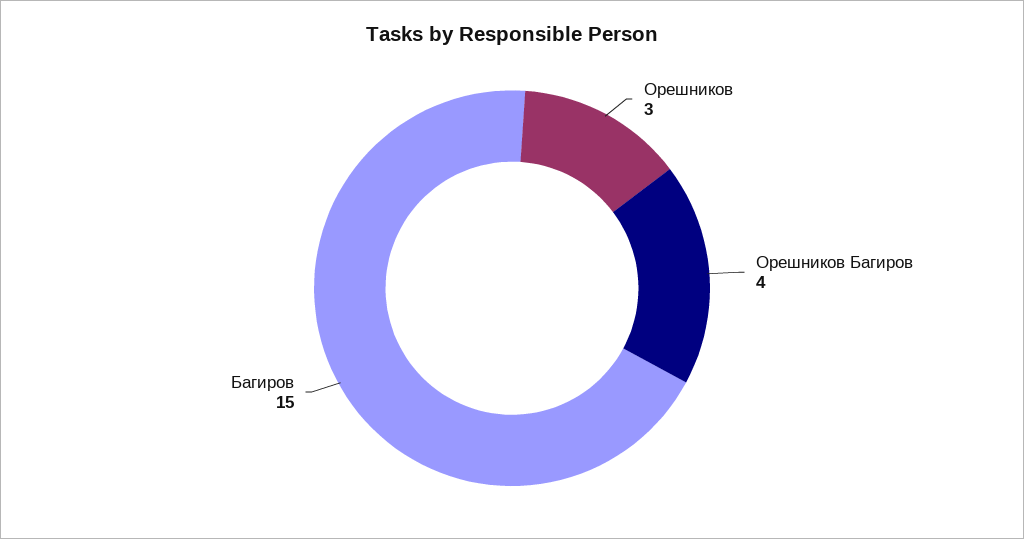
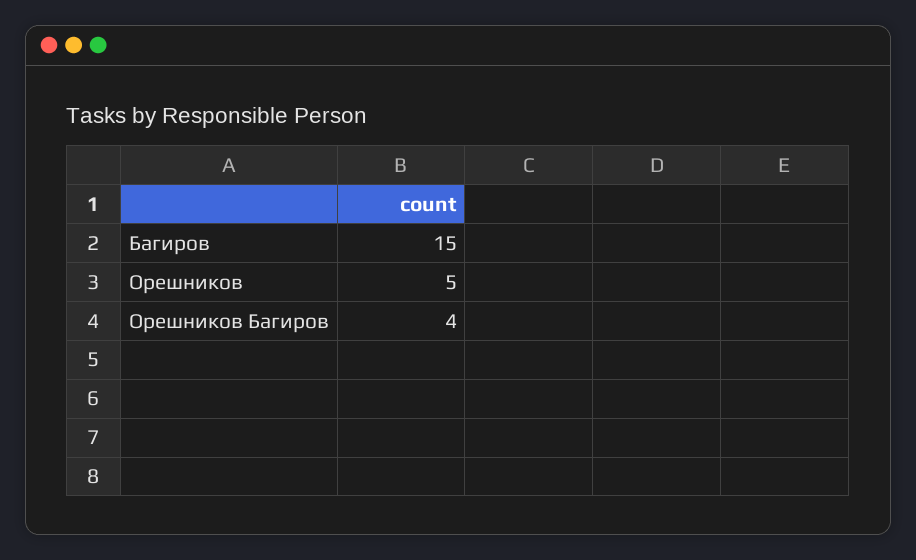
Орешников: 3 -> 5

